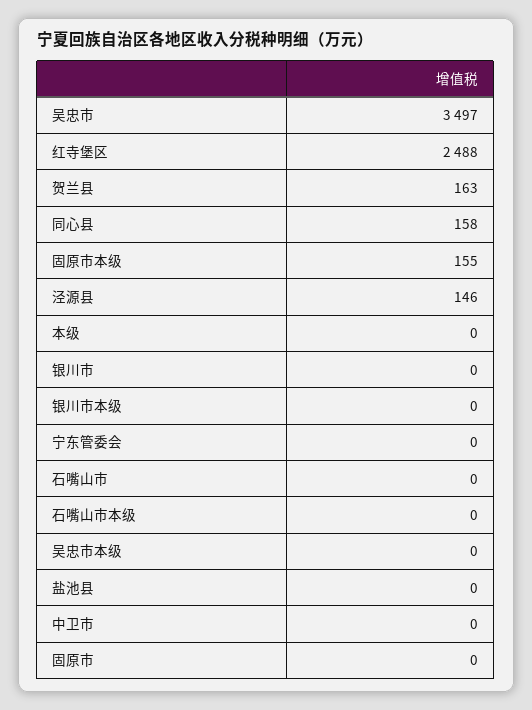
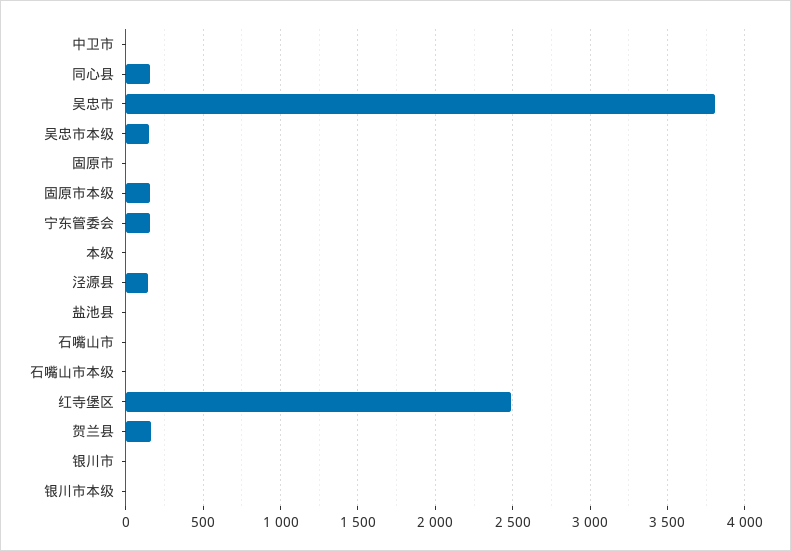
吴忠市: 3497 -> 3800
宁东管委会: 0 -> 150
吴忠市本级: 0 -> 150

